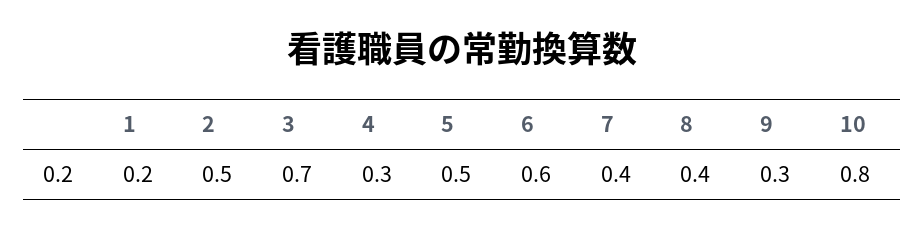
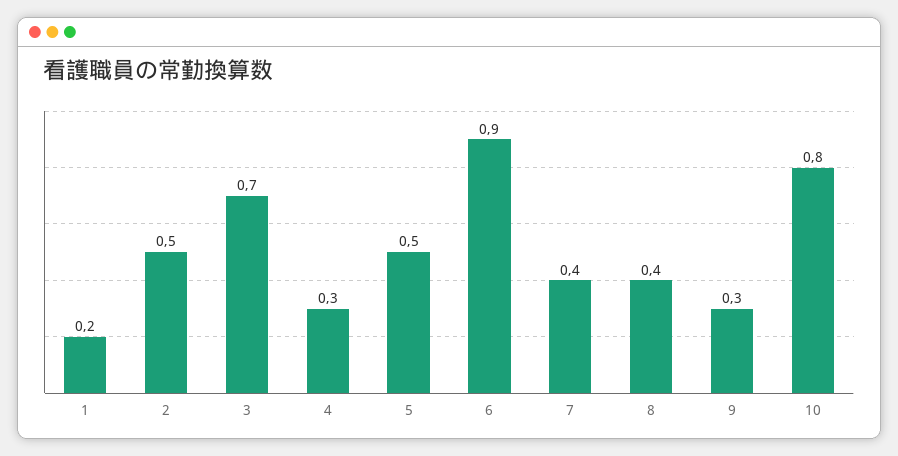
6: 0.6 -> 0.9

